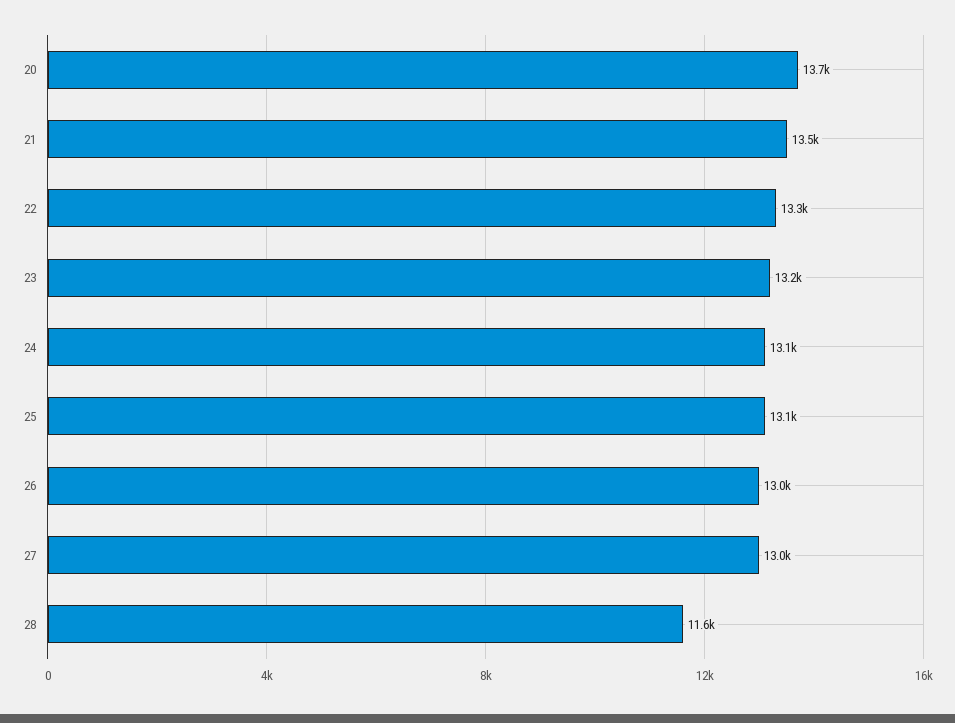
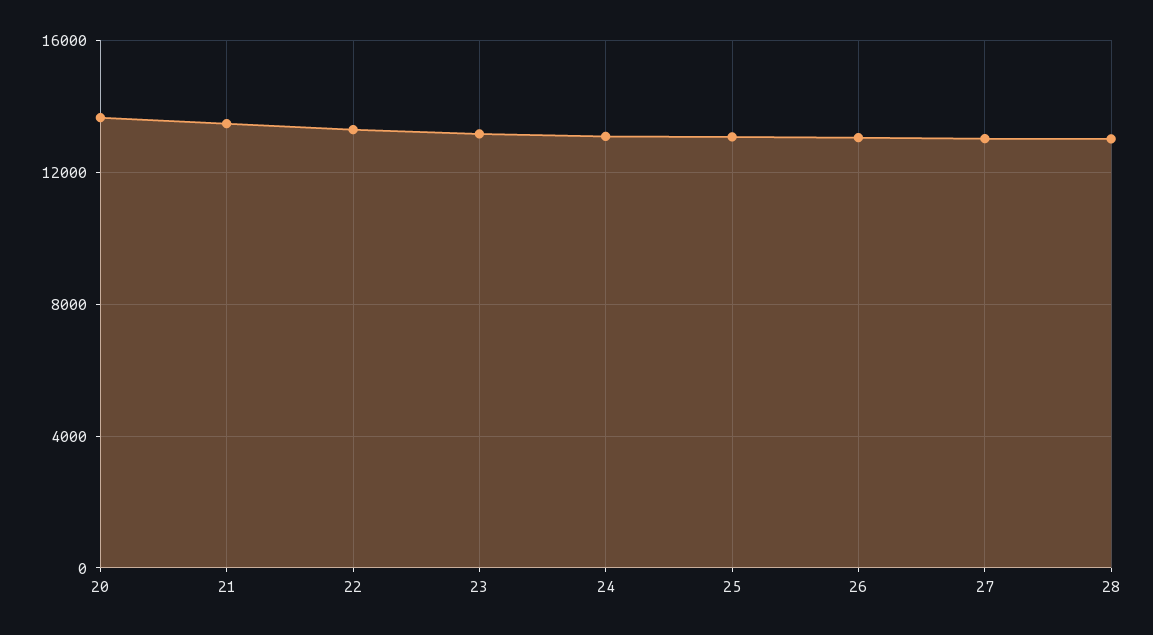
28: 11600 -> 13000

